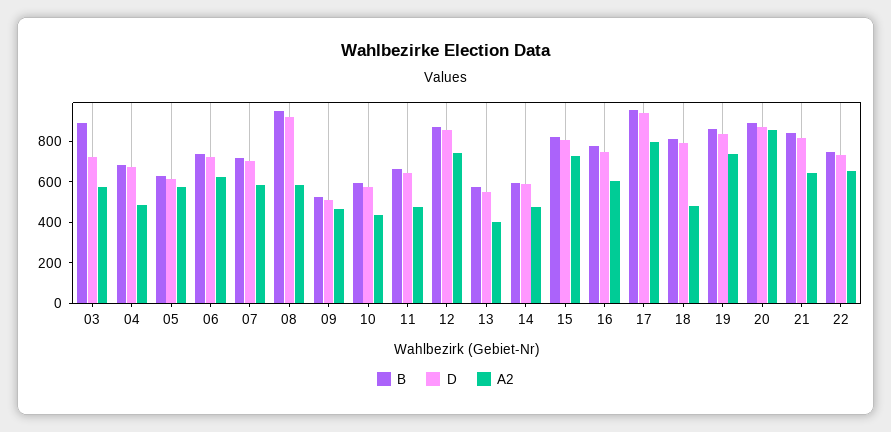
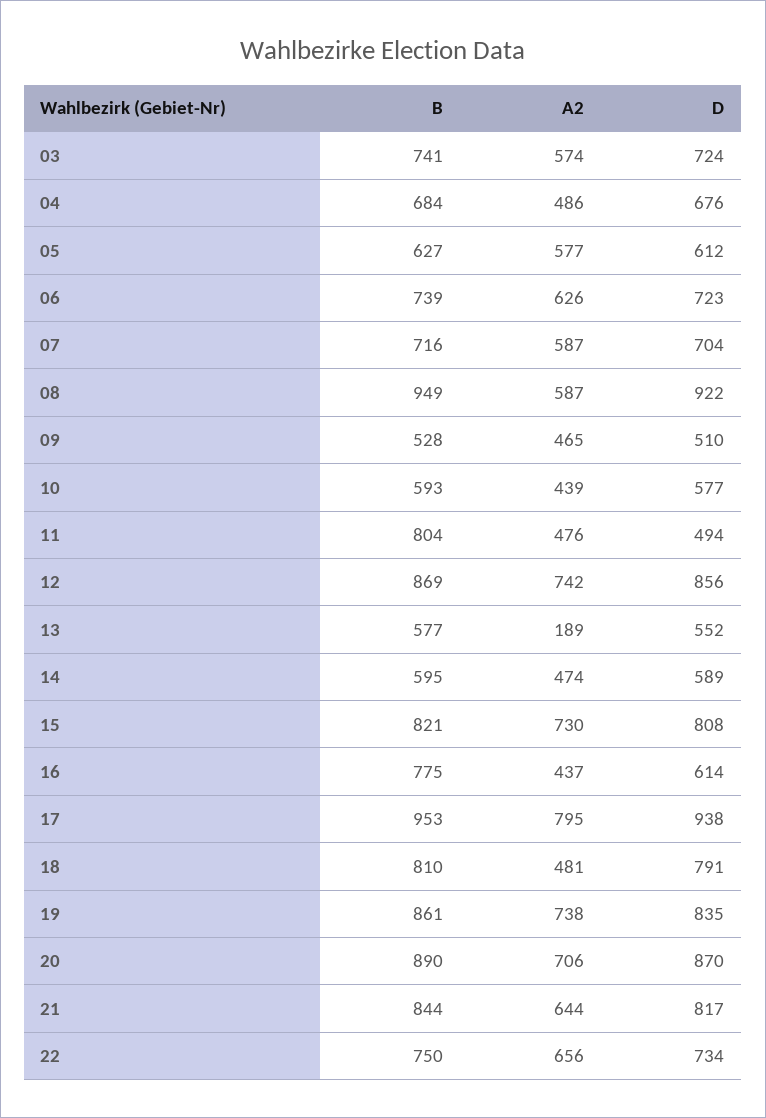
B, 03: 900 -> 741
B, 11: 650 -> 804
D, 11: 650 -> 494
A2, 13: 400 -> 189
D, 16: 750 -> 614
A2, 16: 600 -> 437
A2, 20: 850 -> 706

